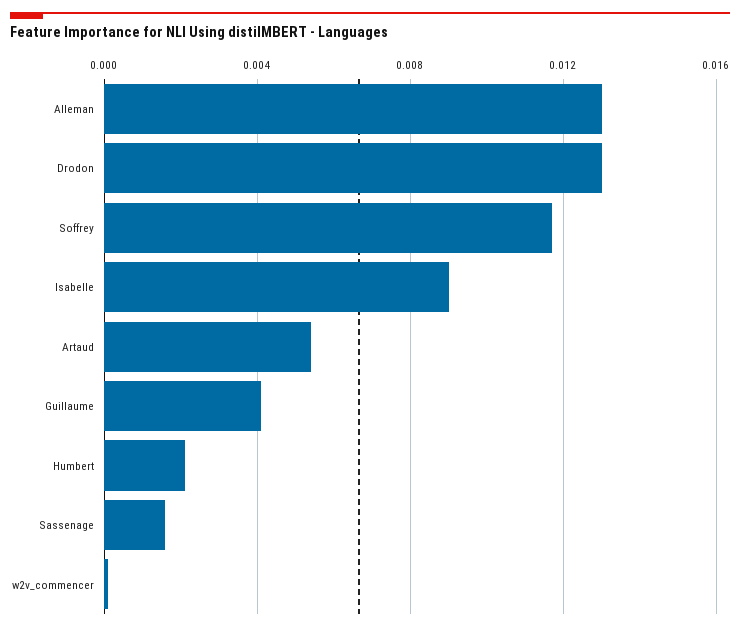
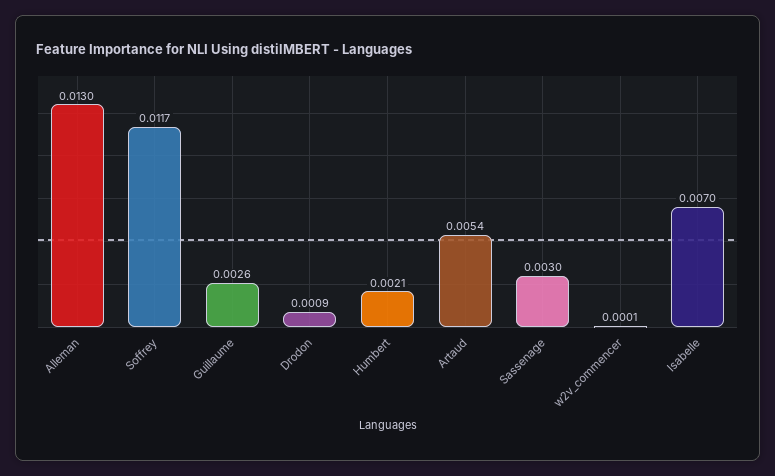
Drodon: 0.013 -> 0.0009
Isabelle: 0.009 -> 0.007
Guillaume: 0.004 -> 0.0026
Sassenage: 0.0015 -> 0.003

